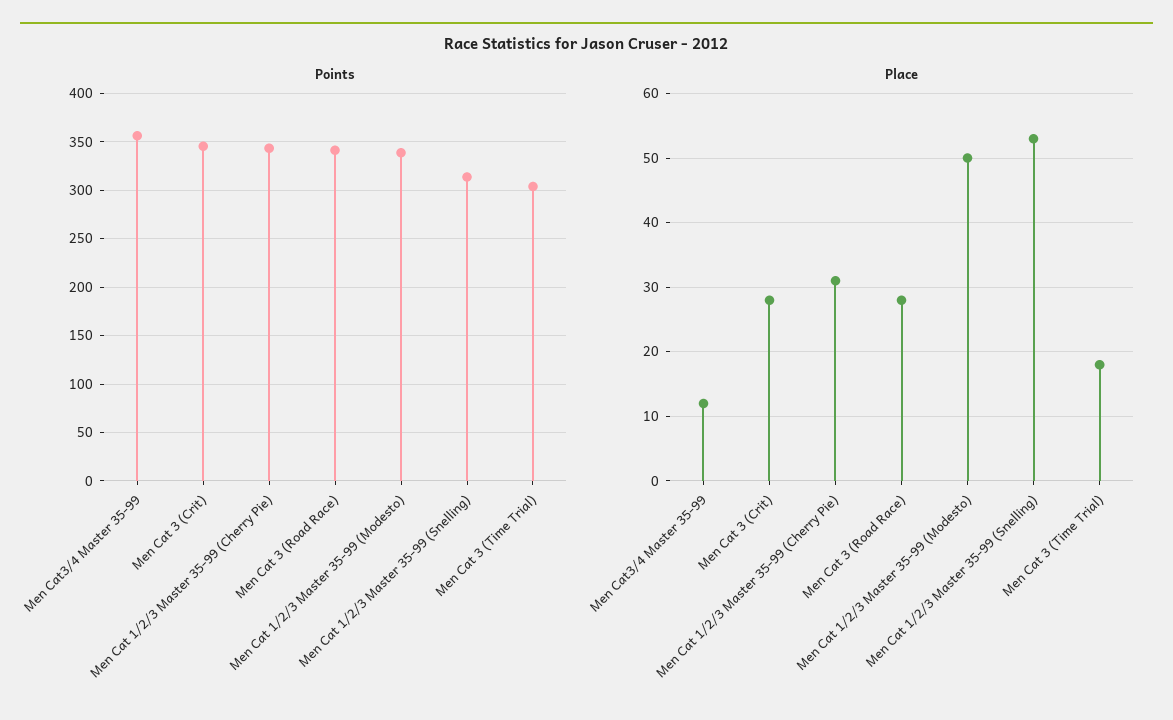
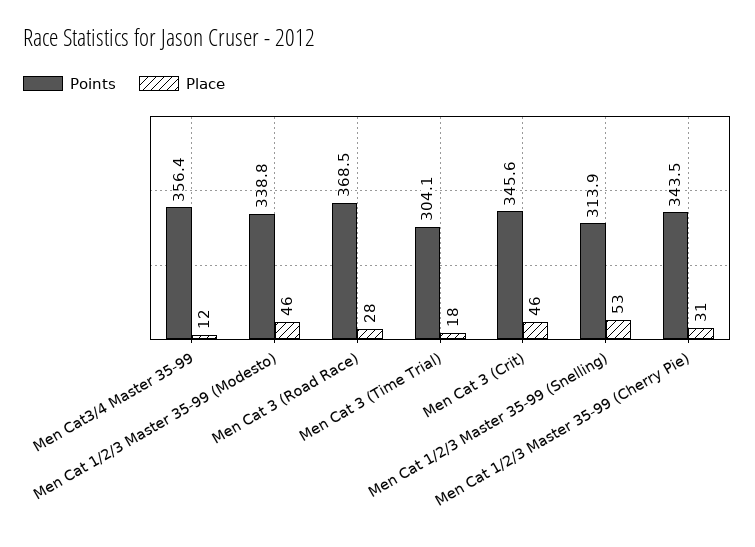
Points, Men Cat 3 (Road Race): 340 -> 368.5
Place, Men Cat 3 (Crit): 28 -> 46
Place, Men Cat 1/2/3 Master 35-99 (Modesto): 50 -> 46

